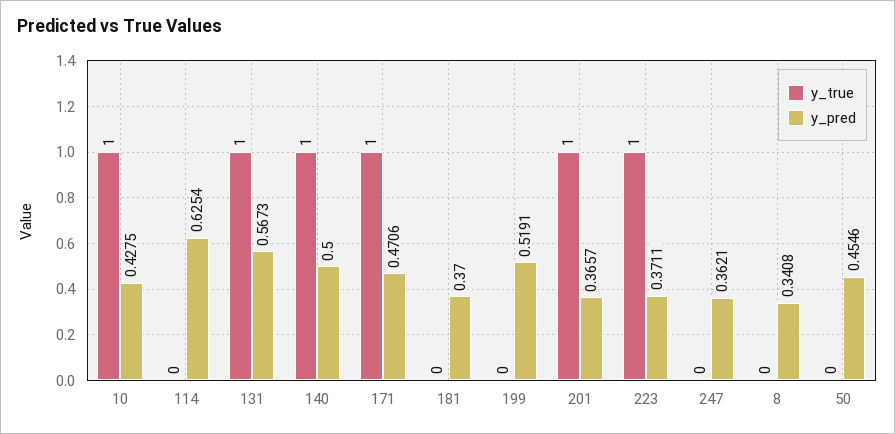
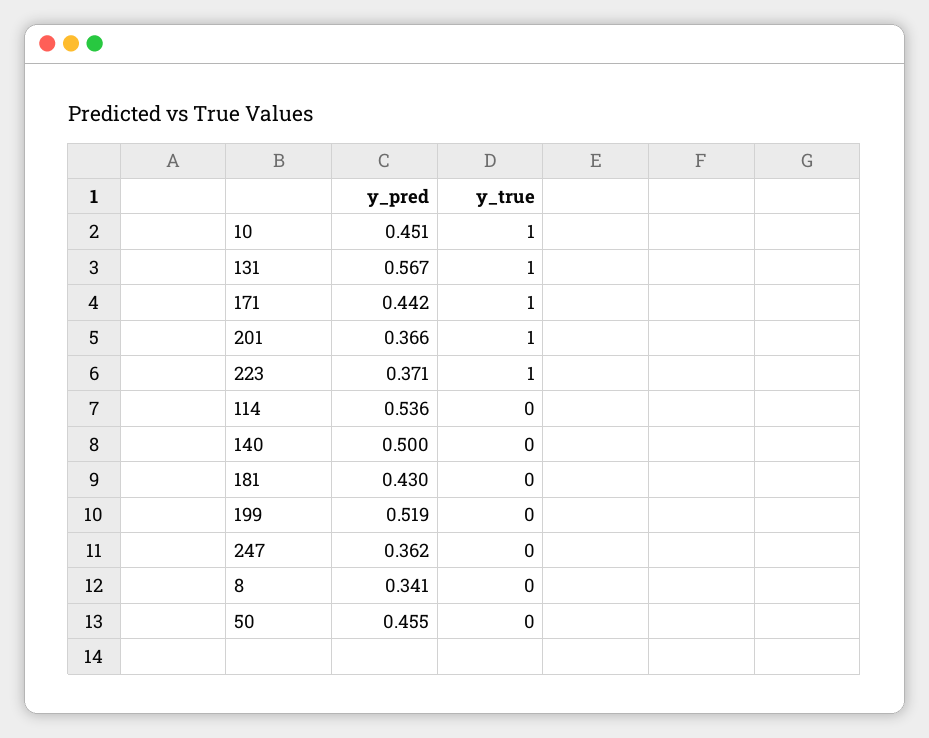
y_pred, 10: 0.4275 -> 0.451
y_pred, 114: 0.6254 -> 0.536
y_true, 140: 1 -> 0
y_pred, 171: 0.4706 -> 0.442
y_pred, 181: 0.37 -> 0.43

